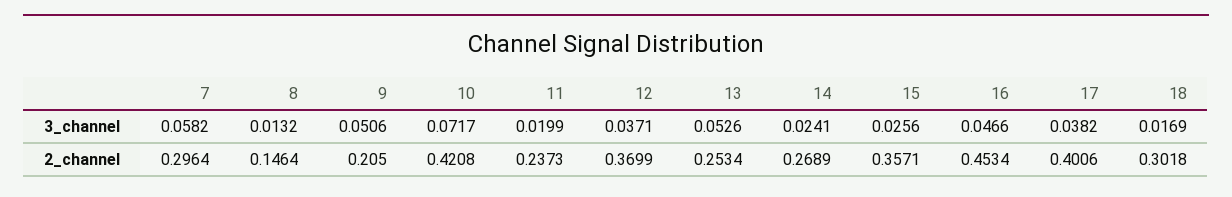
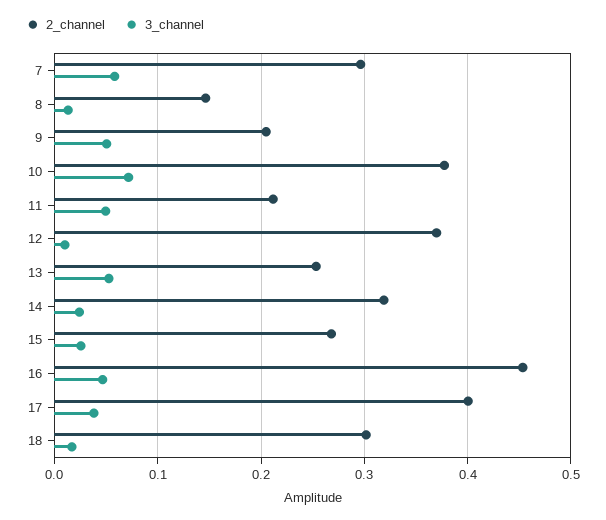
3_channel, 11: 0.0199 -> 0.05
3_channel, 12: 0.0371 -> 0.01
2_channel, 10: 0.4208 -> 0.38
2_channel, 11: 0.2373 -> 0.21
2_channel, 14: 0.2689 -> 0.32
2_channel, 15: 0.3571 -> 0.27

